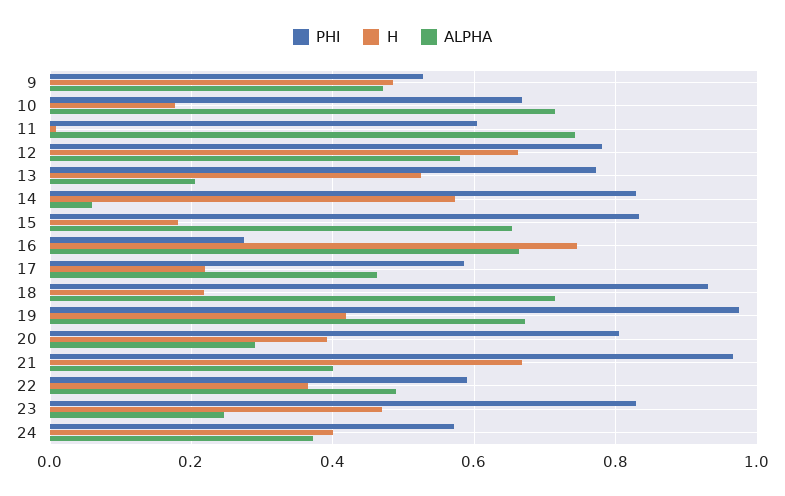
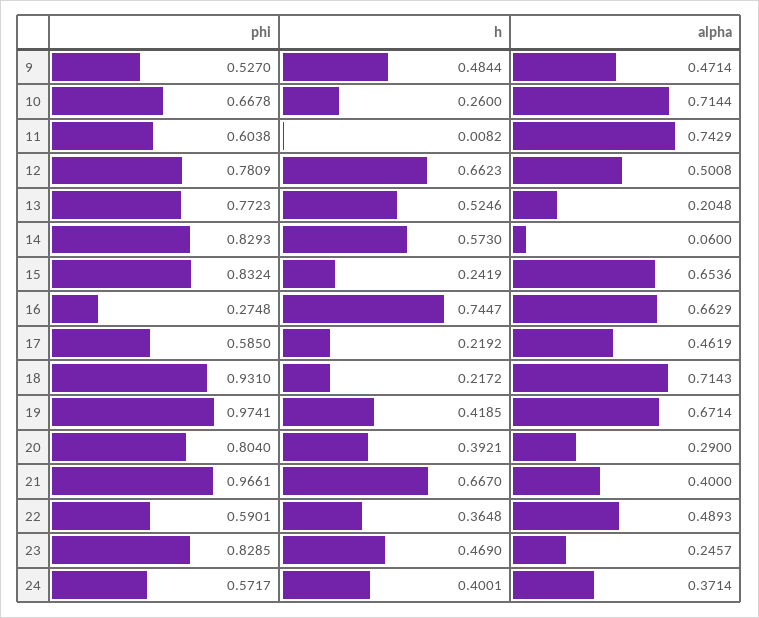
H, 10: 0.18 -> 0.26
ALPHA, 12: 0.58 -> 0.5008
H, 15: 0.18 -> 0.2419

